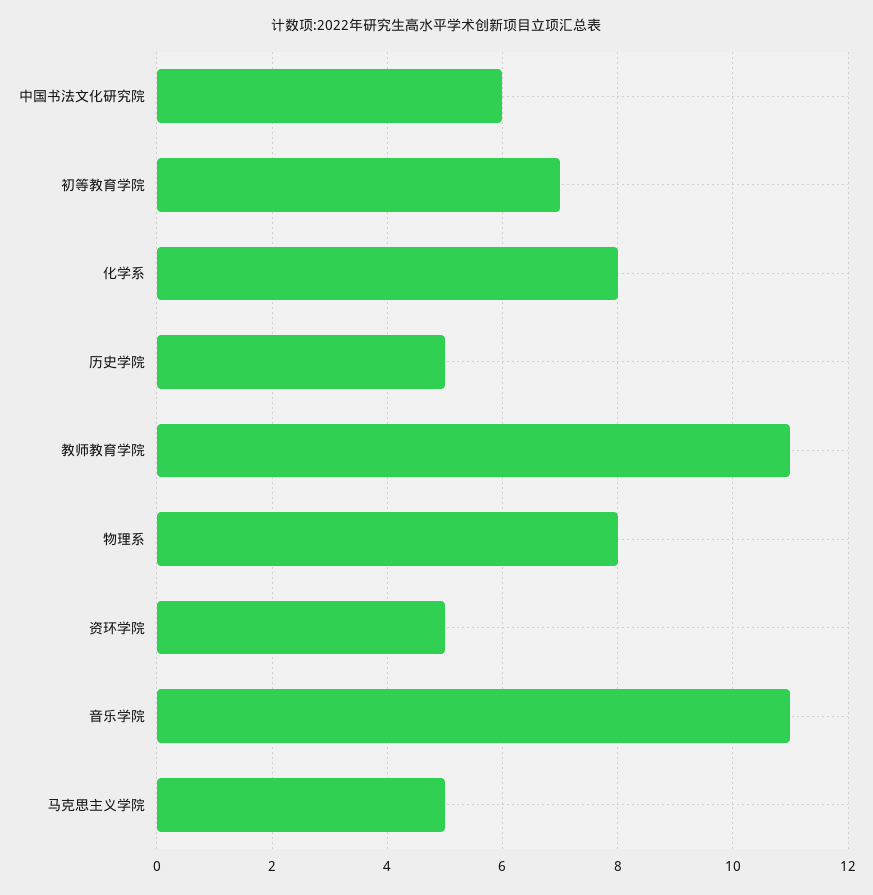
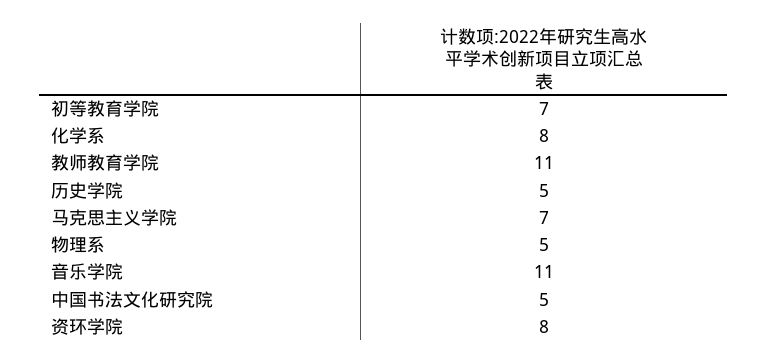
中国书法文化研究院: 6 -> 5
物理系: 8 -> 5
资环学院: 5 -> 8
马克思主义学院: 5 -> 7

